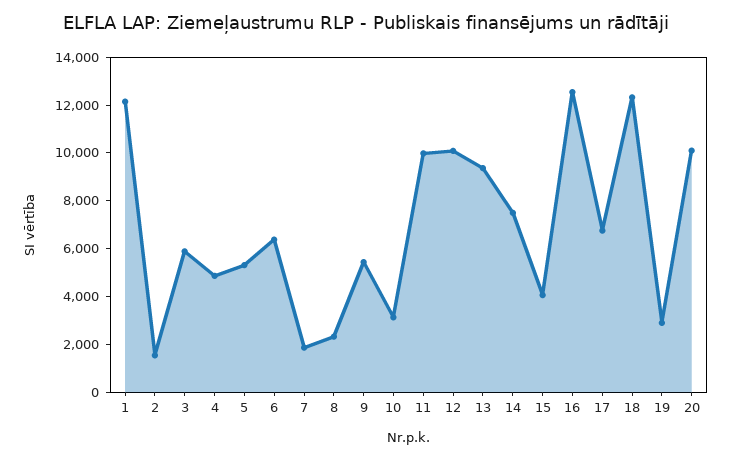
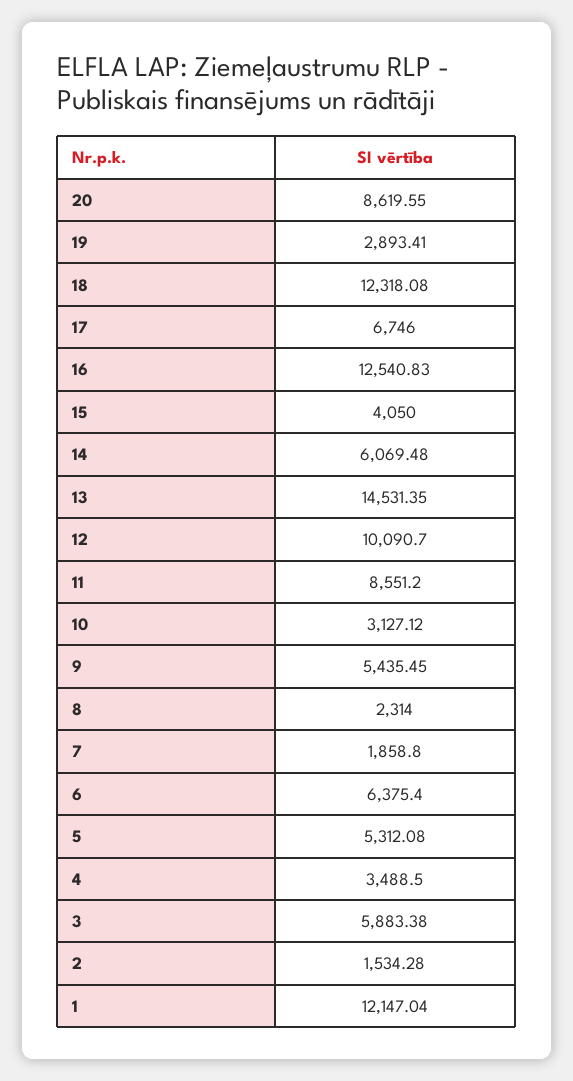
4: 5000 -> 3488.5
11: 10000 -> 8551.2
13: 9500 -> 14531.35
14: 7500 -> 6069.48
20: 10000 -> 8619.55

